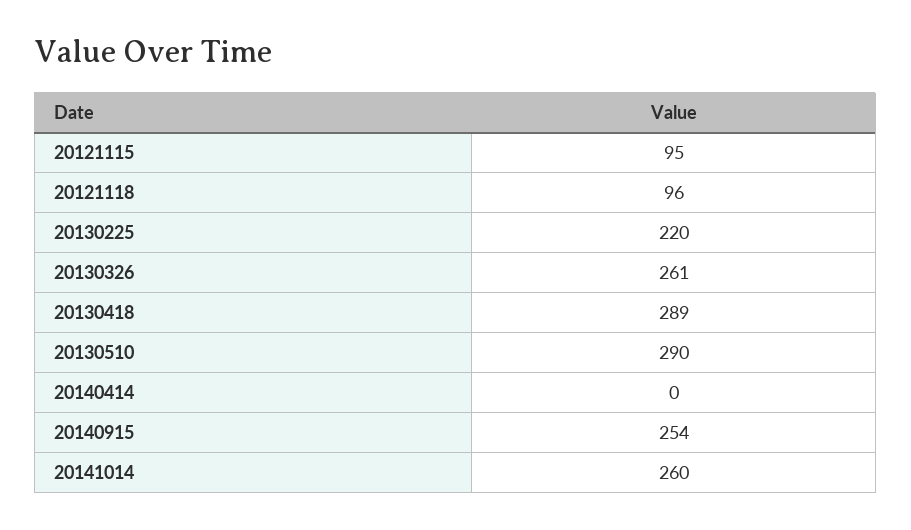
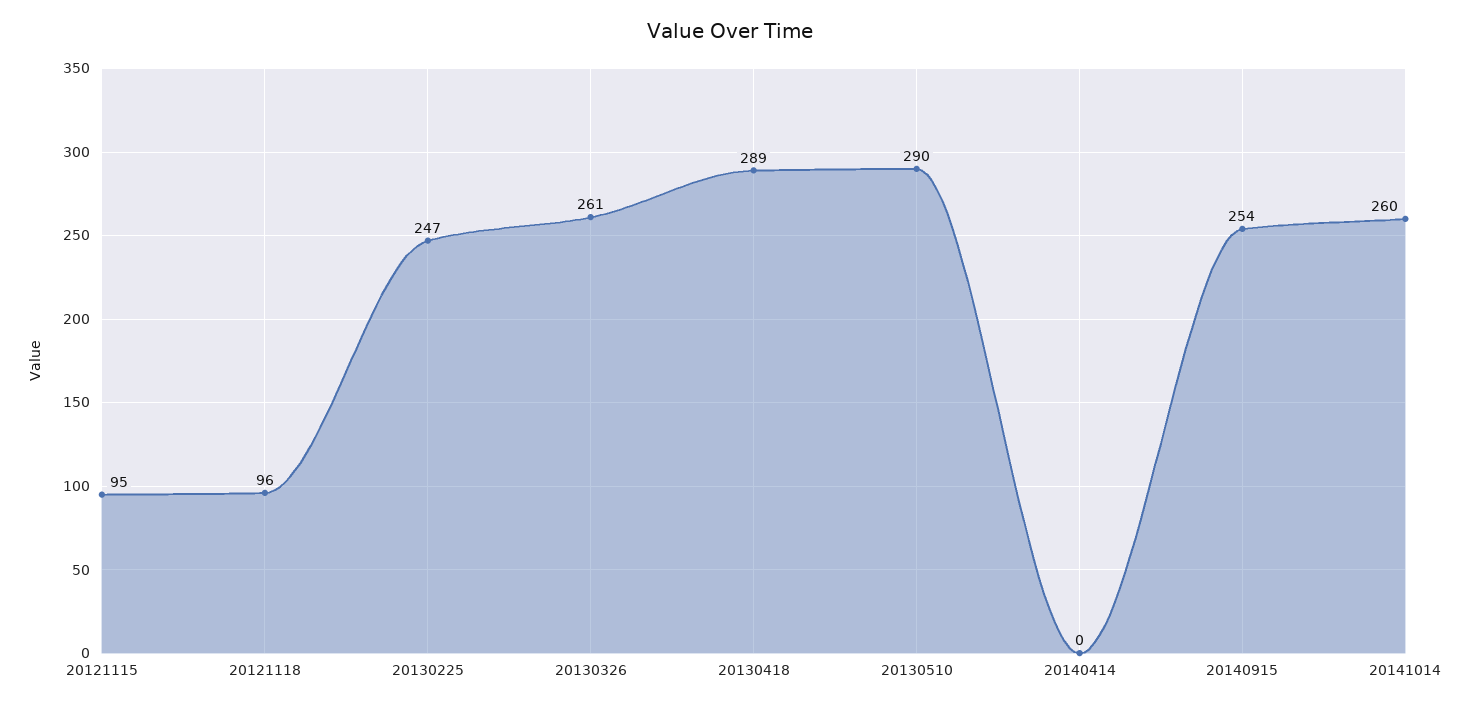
20130225: 220 -> 247

